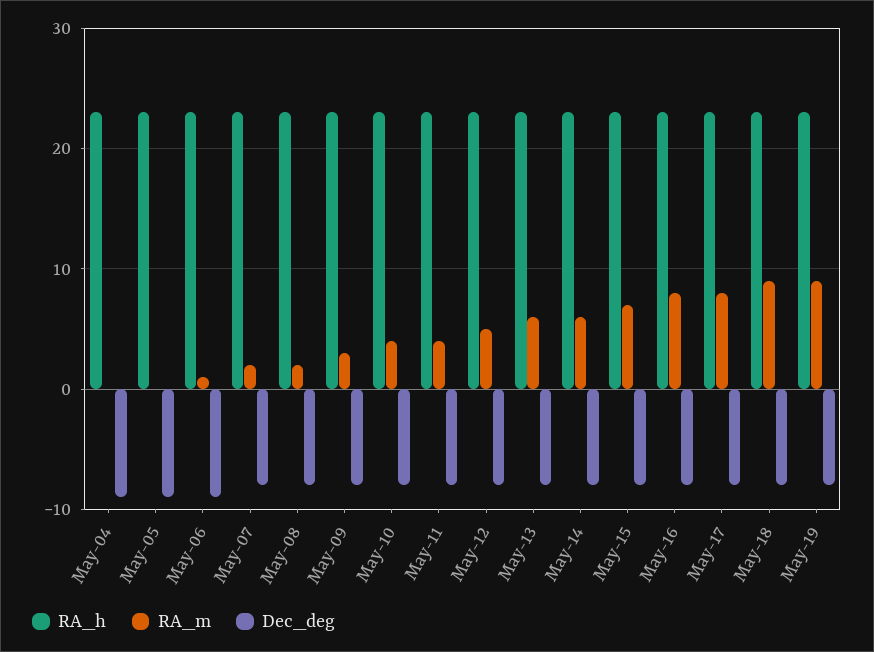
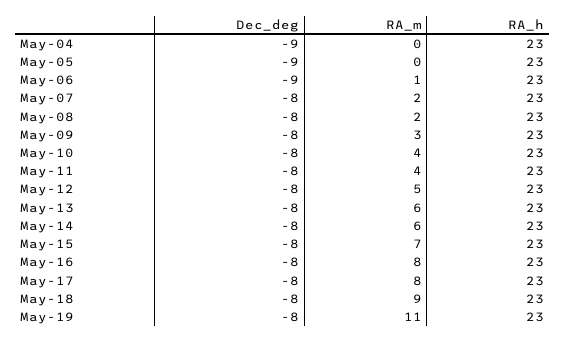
RA_m, May-19: 9 -> 11

